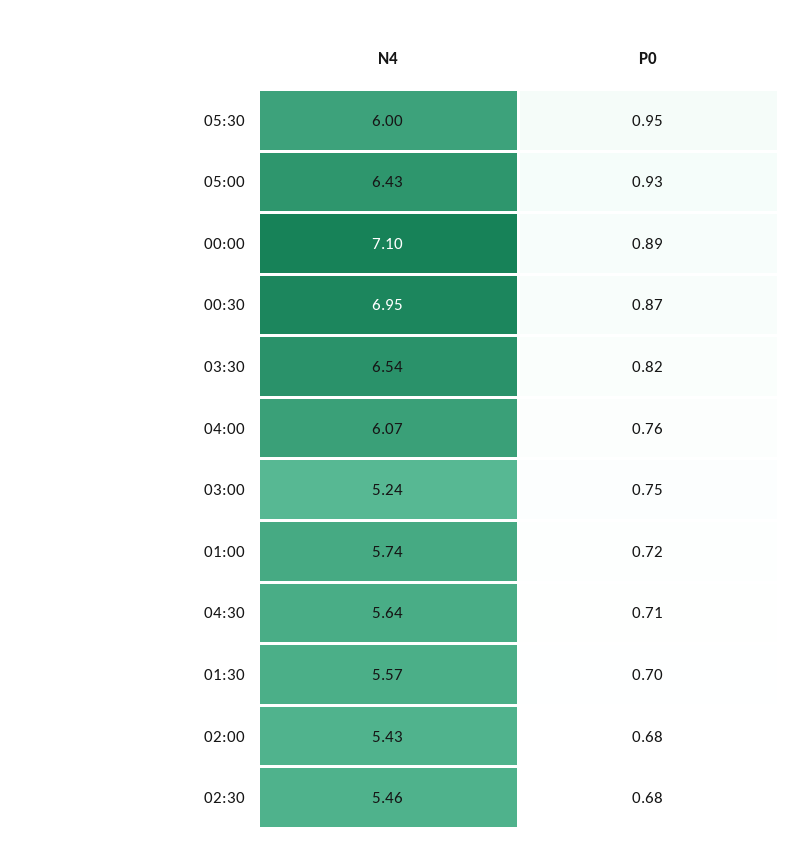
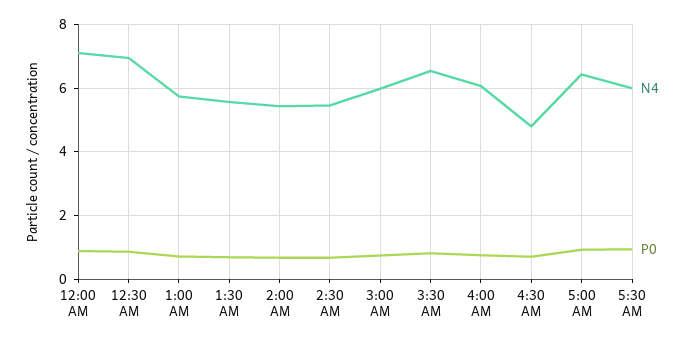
N4, 03:00: 5.24 -> 6
N4, 04:30: 5.64 -> 4.8

